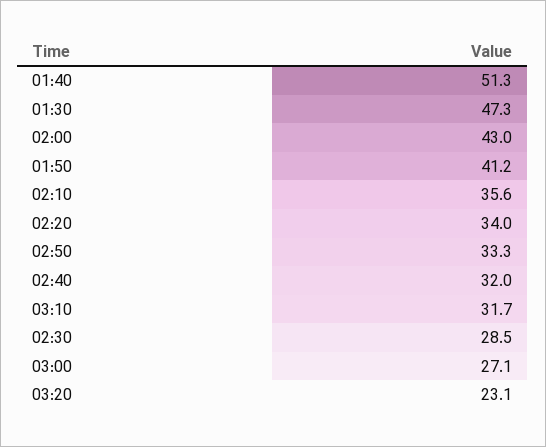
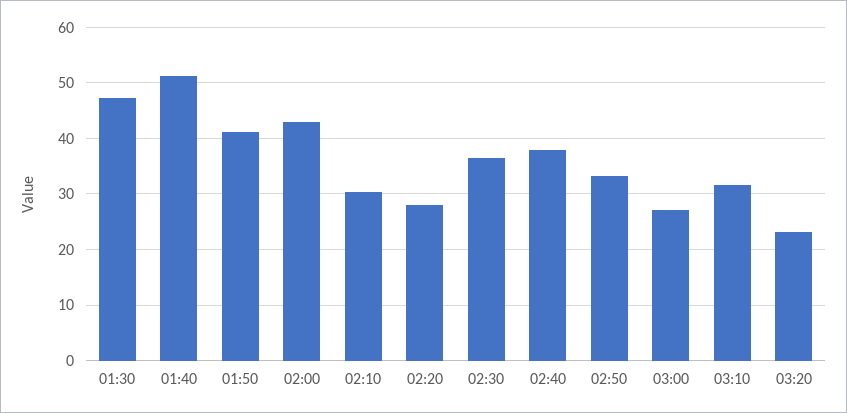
02:10: 35.6 -> 30
02:20: 34 -> 28
02:40: 32 -> 38
02:30: 28.5 -> 36

